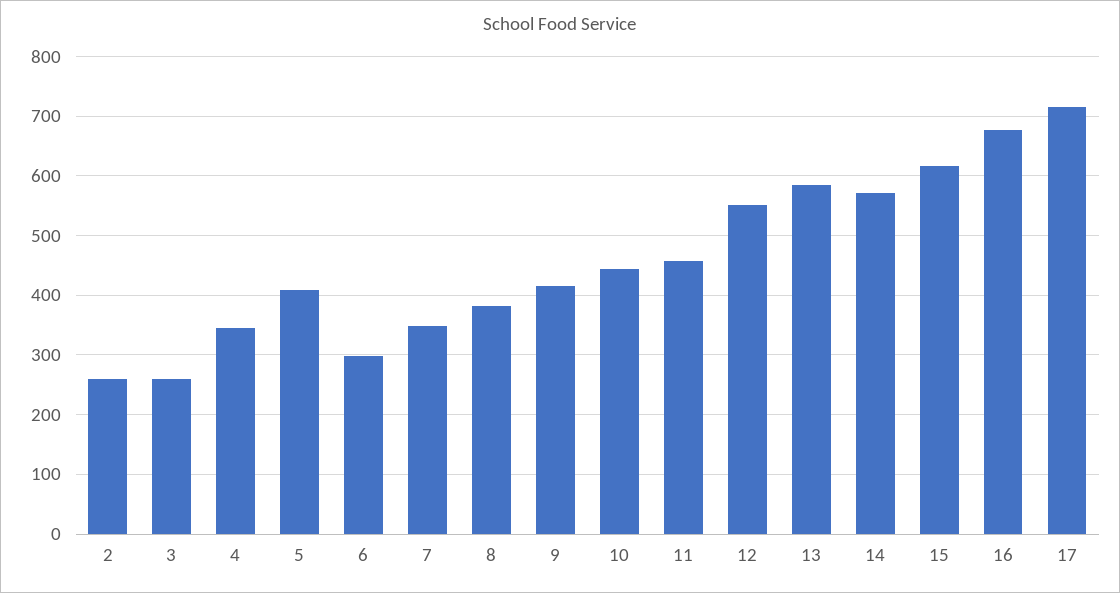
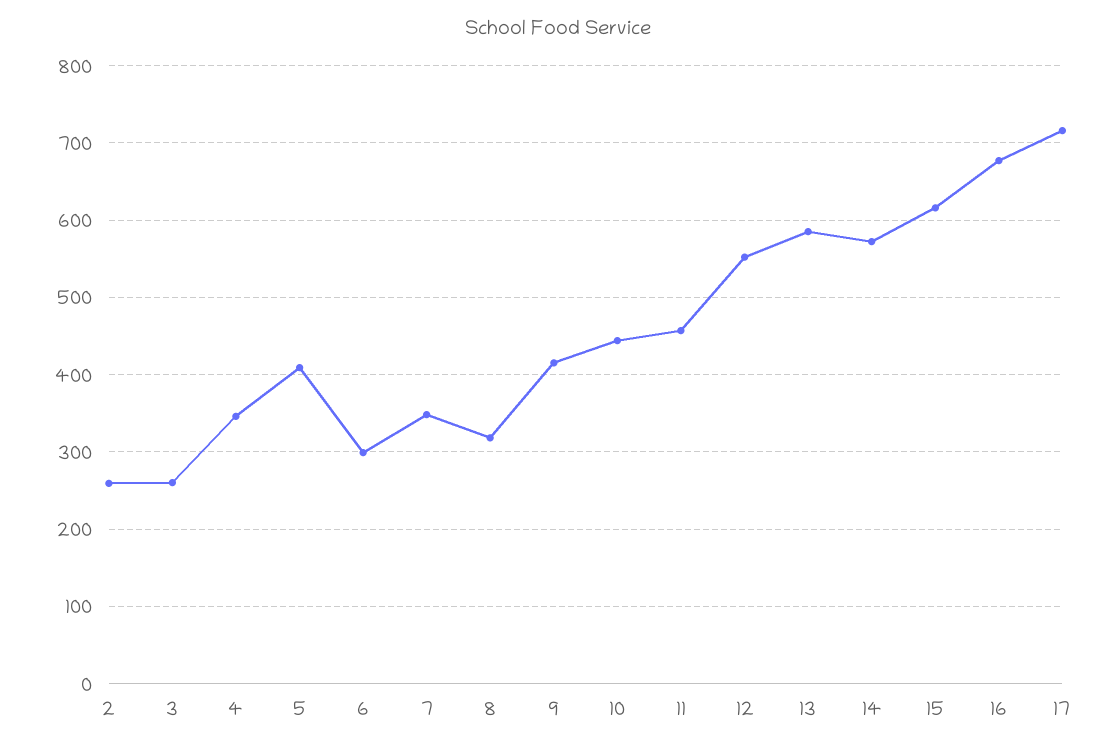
8: 380 -> 320

